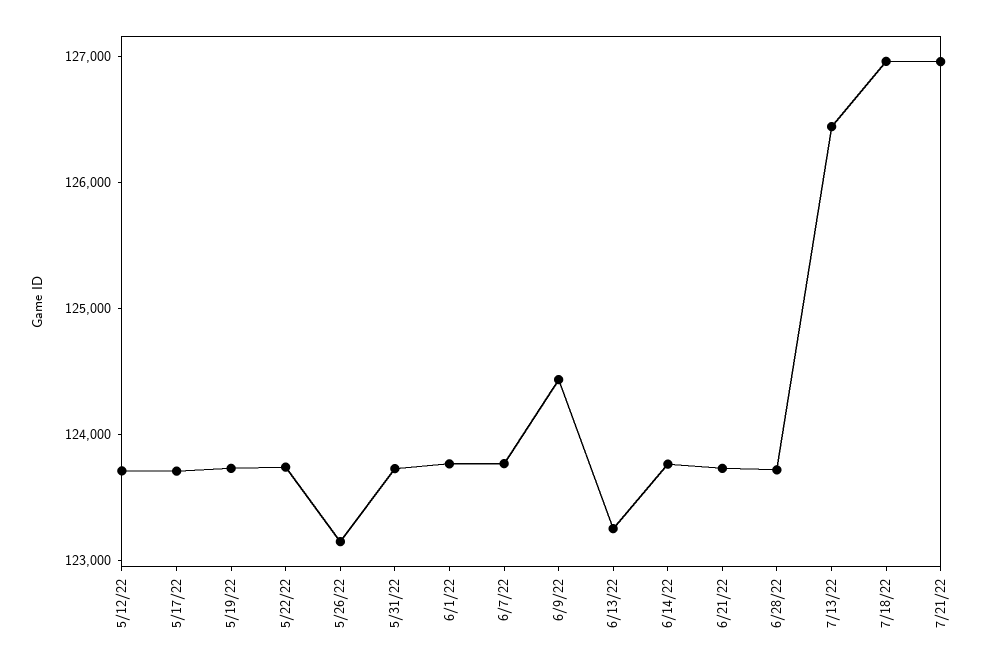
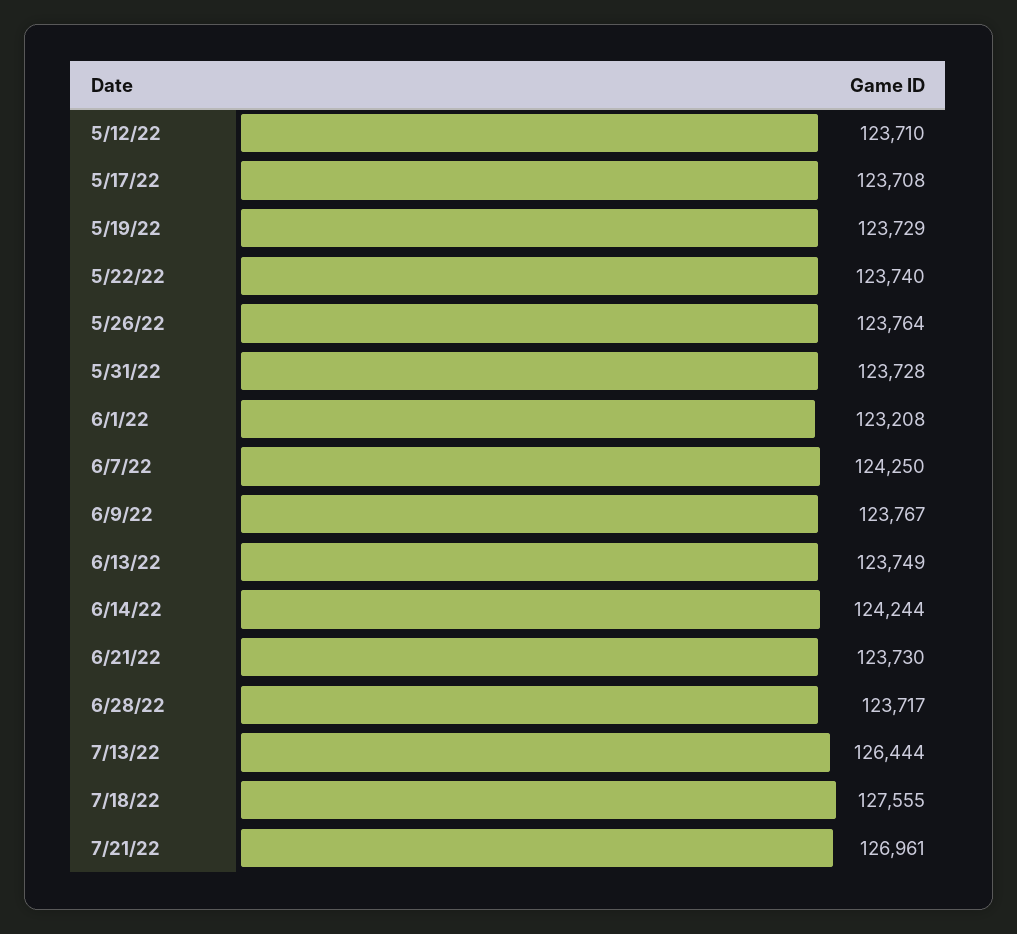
5/26/22: 123200 -> 123764
6/1/22: 123800 -> 123208
6/7/22: 123800 -> 124250
6/9/22: 124400 -> 123767
6/13/22: 123200 -> 123749
6/14/22: 123800 -> 124244
7/18/22: 127000 -> 127555

